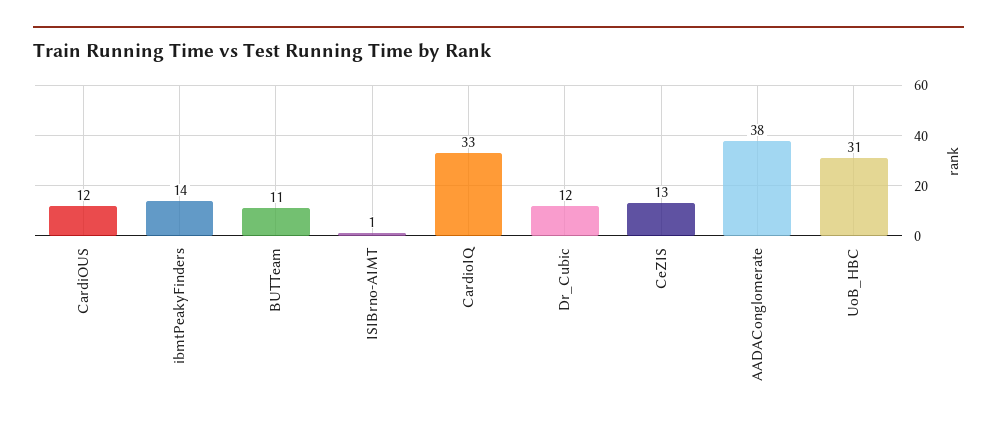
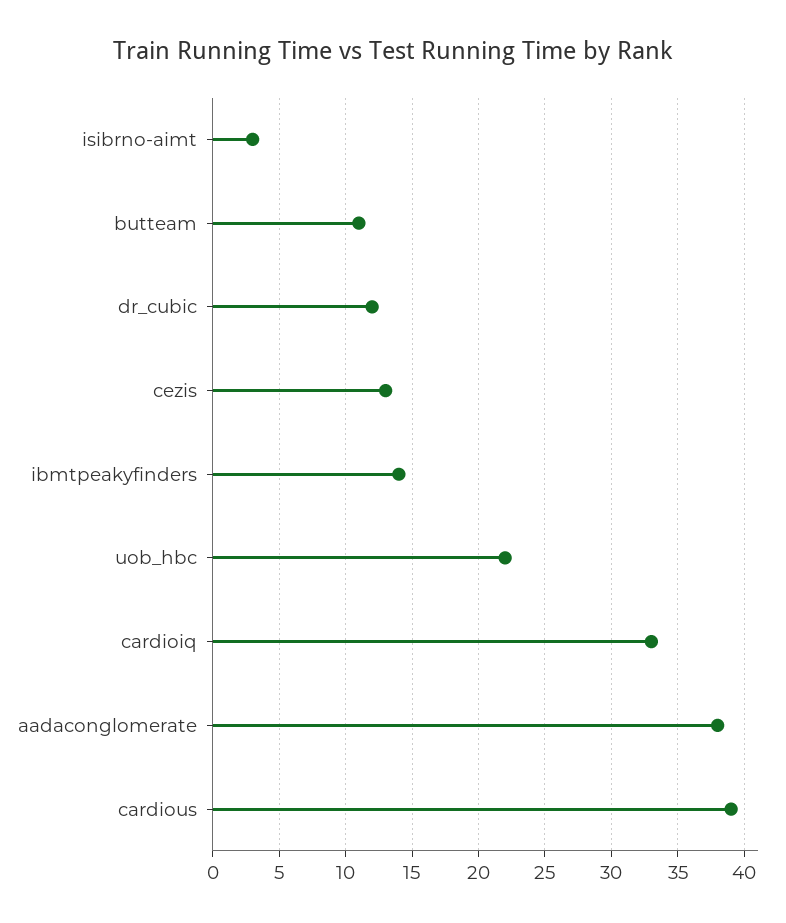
CardiOUS: 12 -> 39
ISIBrno-AIMT: 1 -> 3
UoB_HBC: 31 -> 22

